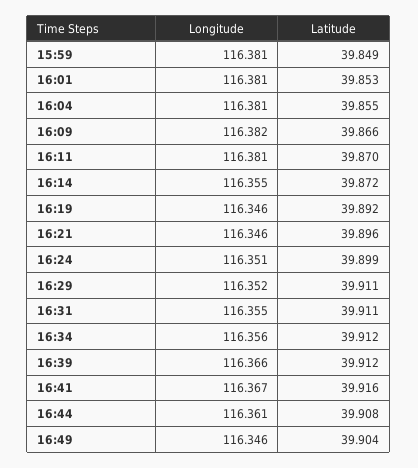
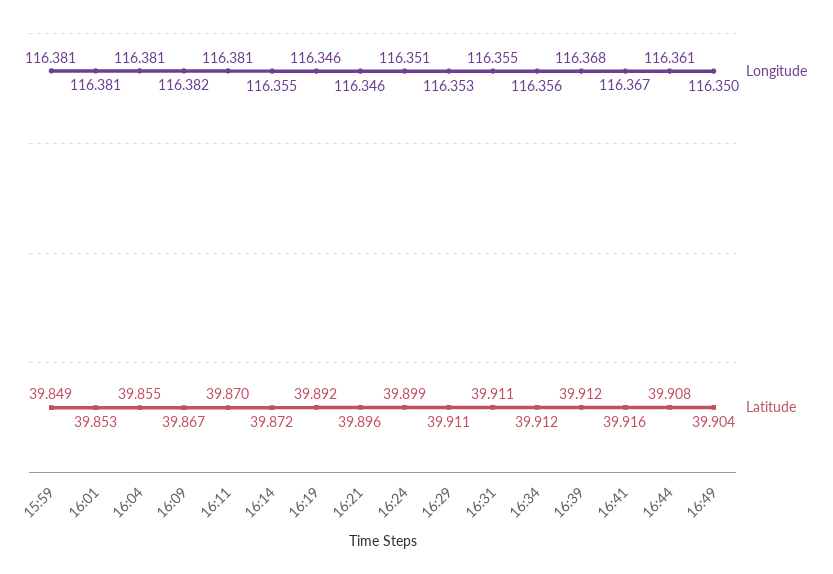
Latitude, 16:09: 39.866 -> 39.867
Longitude, 16:29: 116.352 -> 116.353
Longitude, 16:39: 116.366 -> 116.368
Longitude, 16:49: 116.346 -> 116.35

